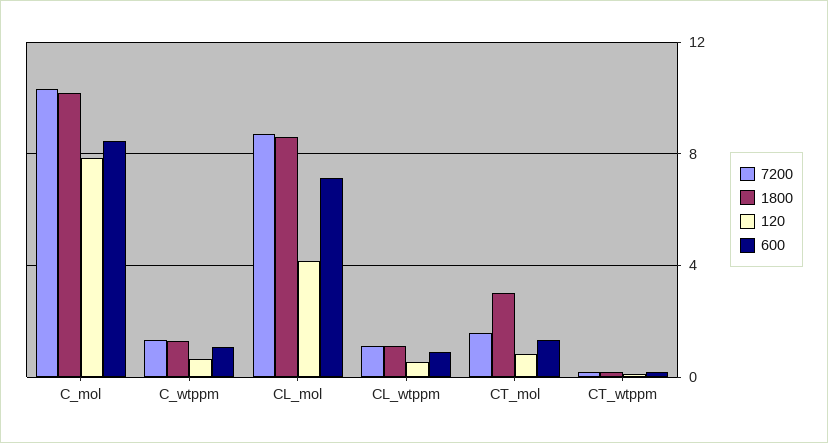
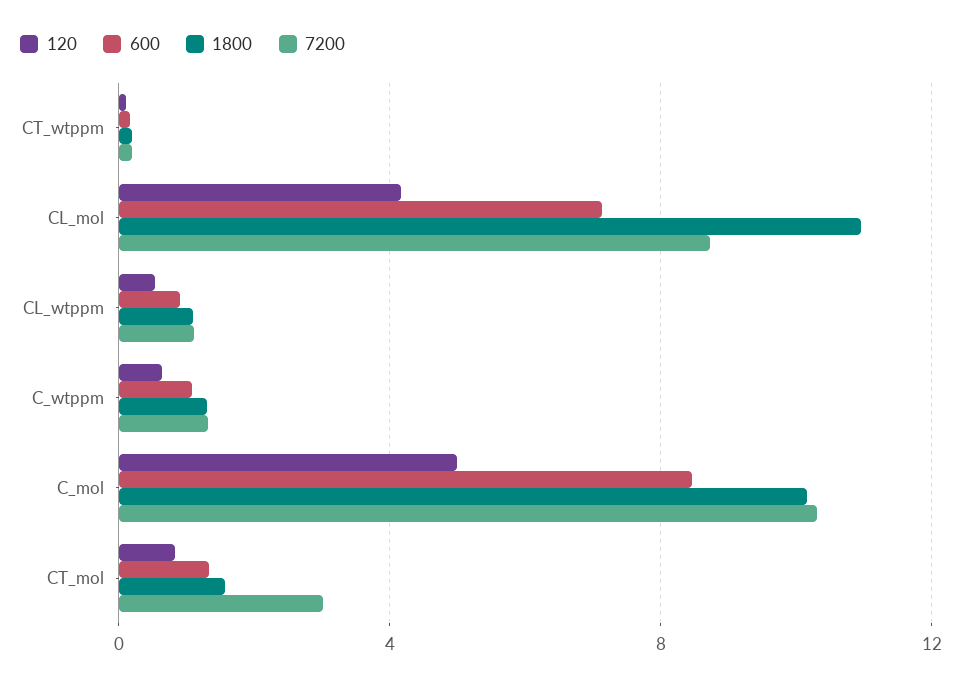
120, C_mol: 8 -> 5
1800, CL_mol: 8.5 -> 11
7200, CT_mol: 1.5 -> 3
1800, CT_mol: 3 -> 1.5

